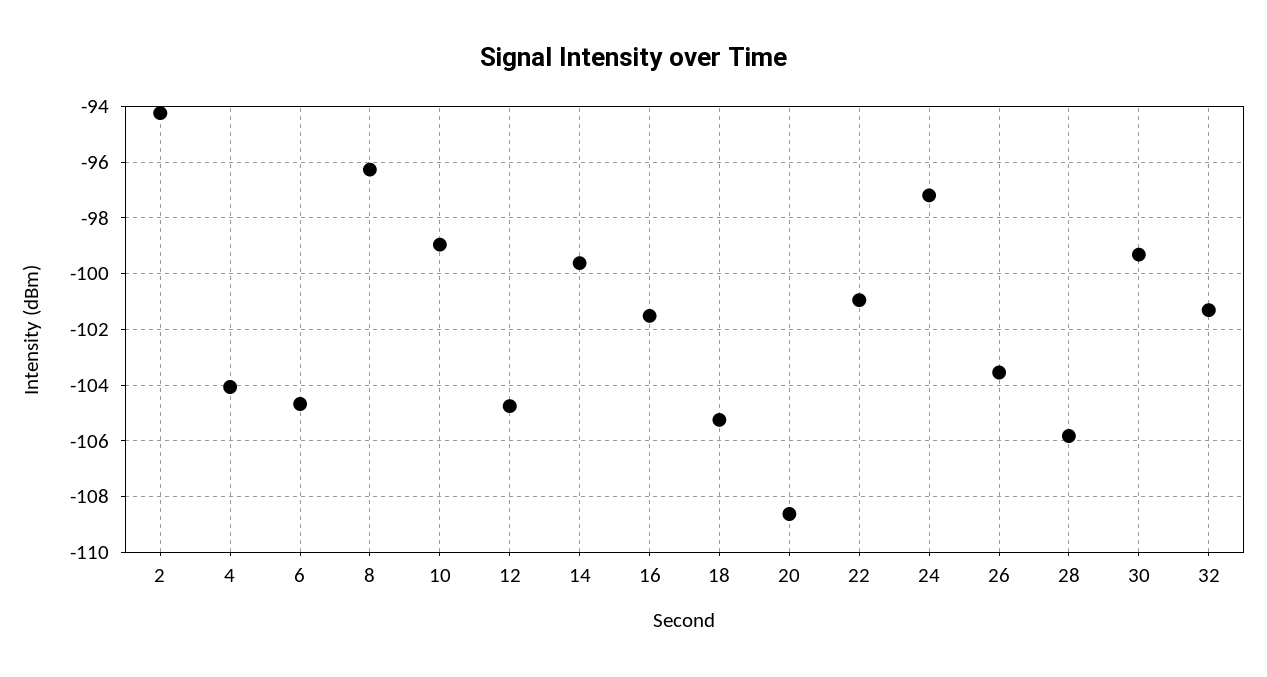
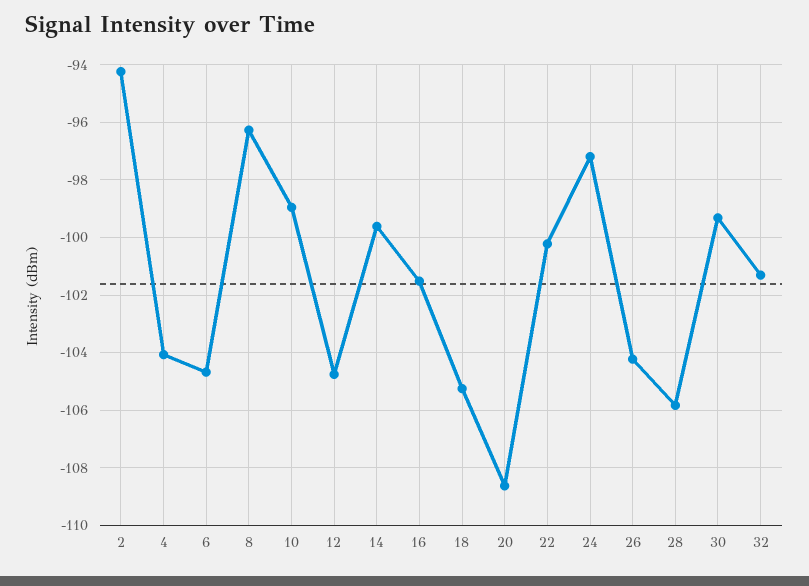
22: -101 -> -100.25
26: -103.5 -> -104.25

